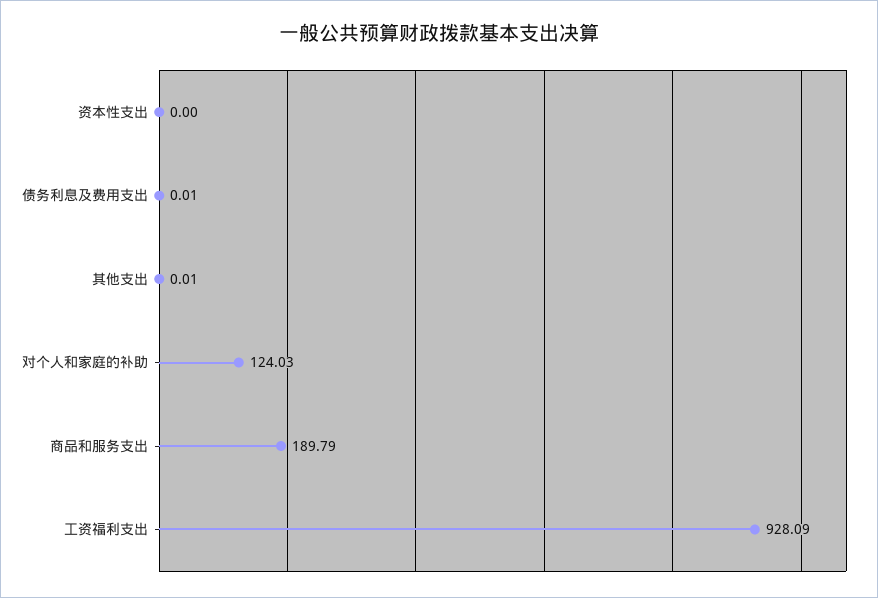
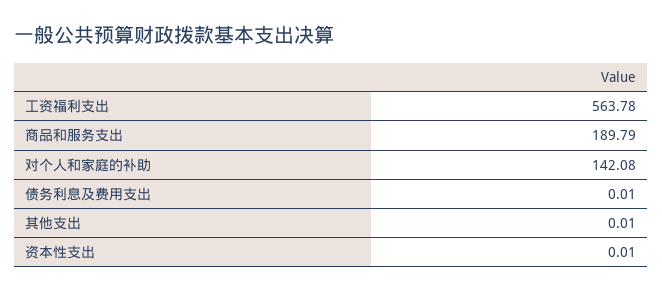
资本性支出: 0 -> 0.01
对个人和家庭的补助: 124.03 -> 142.08
工资福利支出: 928.09 -> 563.78

